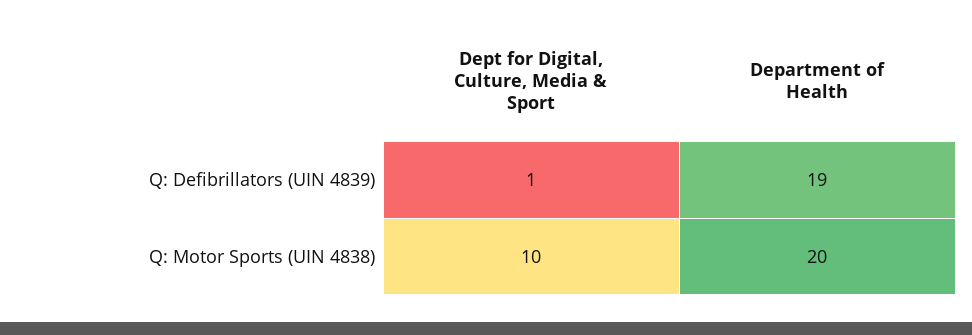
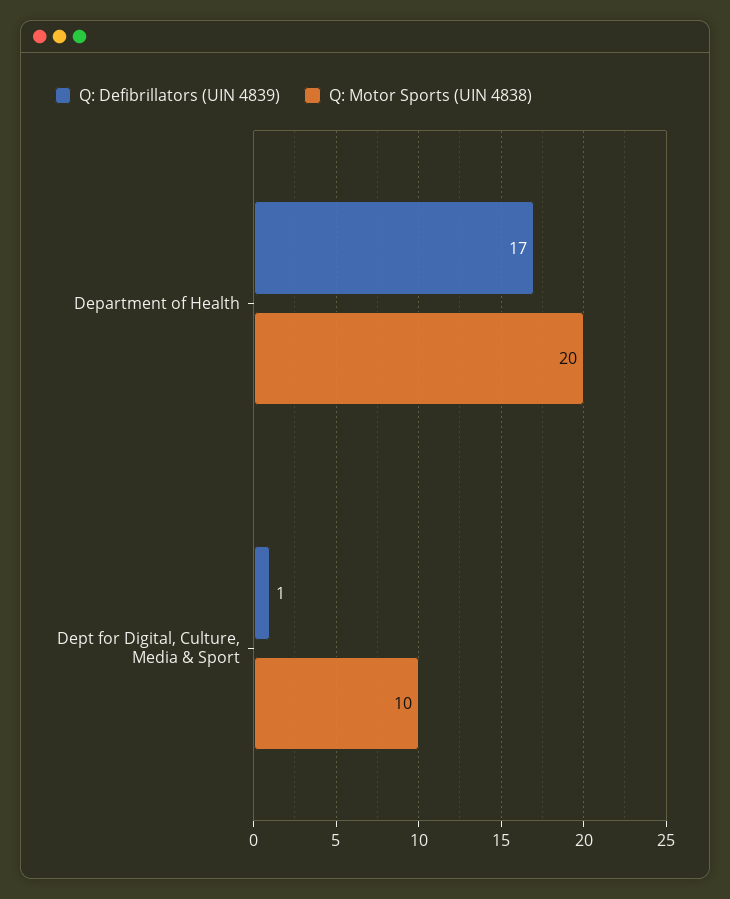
Q: Defibrillators (UIN 4839), Department of Health: 19 -> 17

